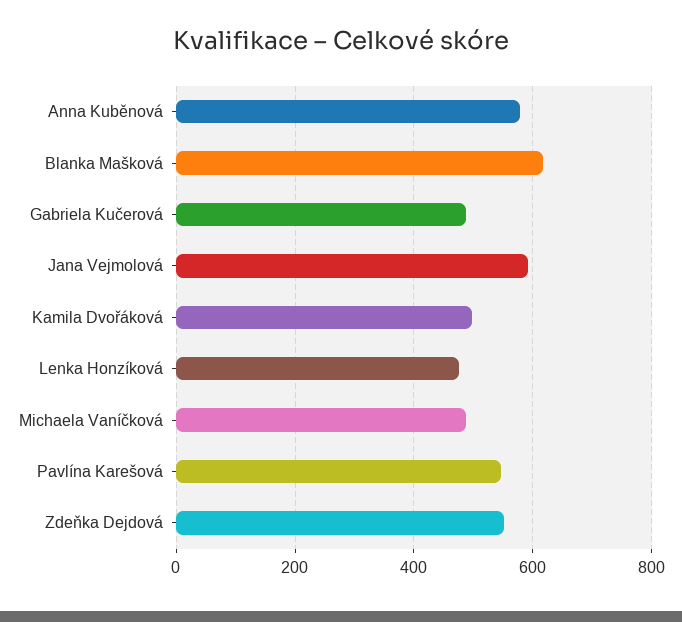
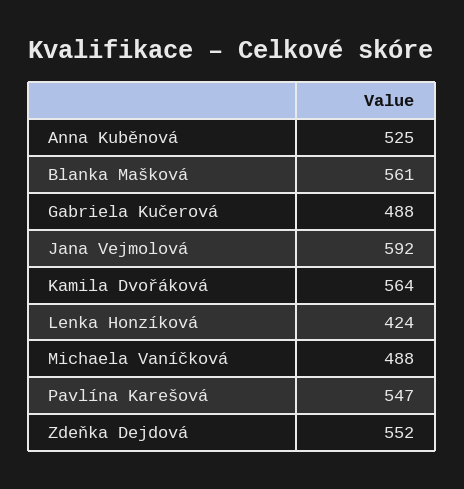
Anna Kuběnová: 580 -> 525
Blanka Mašková: 620 -> 561
Kamila Dvořáková: 500 -> 564
Lenka Honzíková: 480 -> 424

